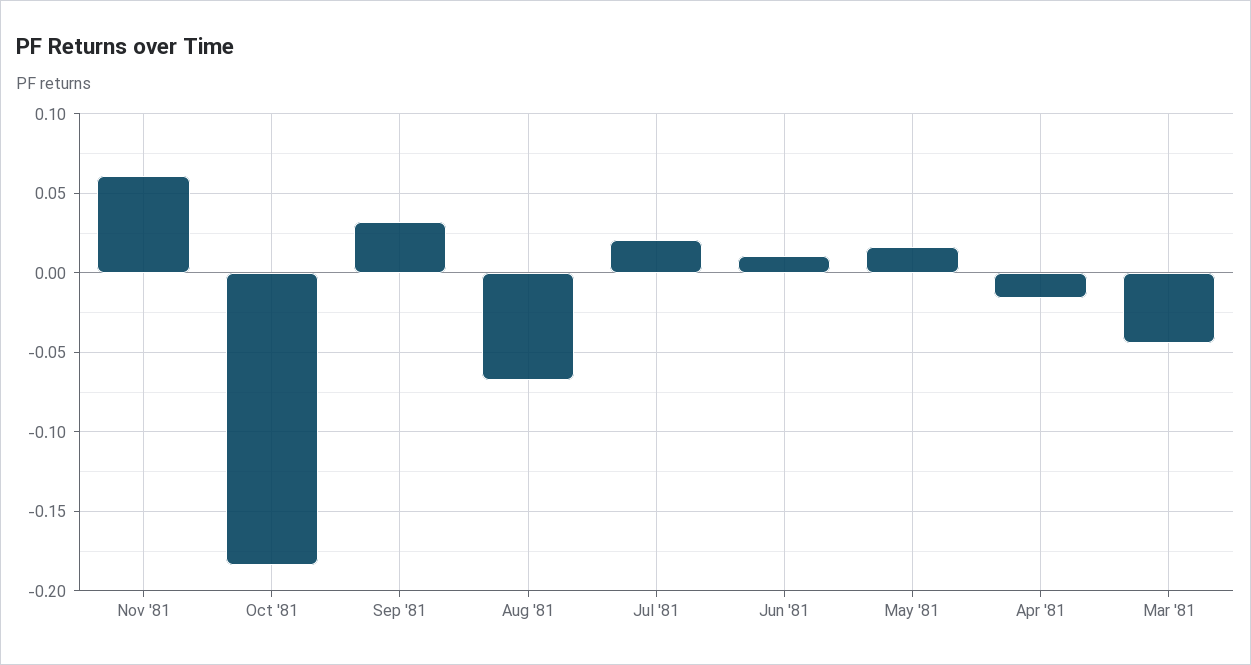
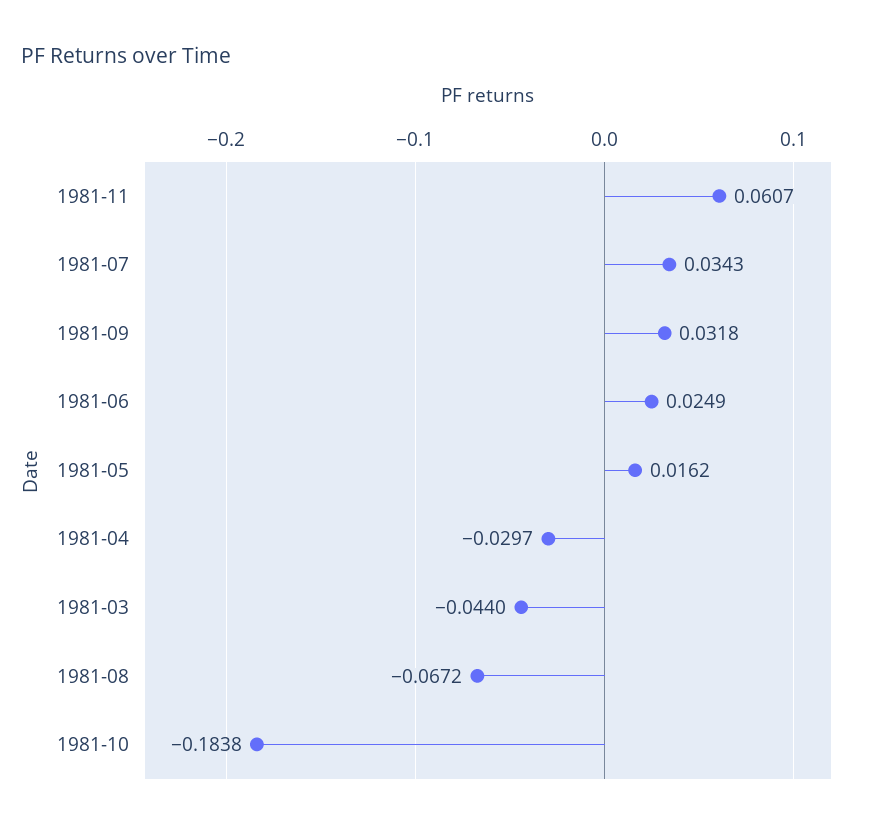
Jul '81: 0.02 -> 0.0343
Jun '81: 0.01 -> 0.0249
Apr '81: -0.015 -> -0.0297

